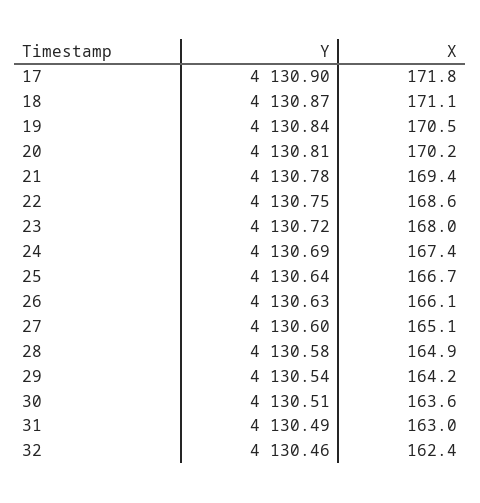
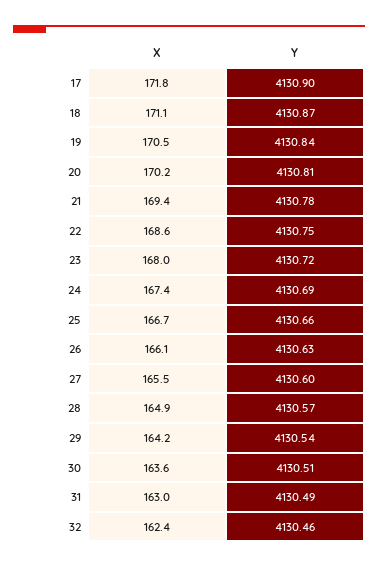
Y, 25: 4130.64 -> 4130.66
X, 27: 165.1 -> 165.5
Y, 28: 4130.58 -> 4130.57

